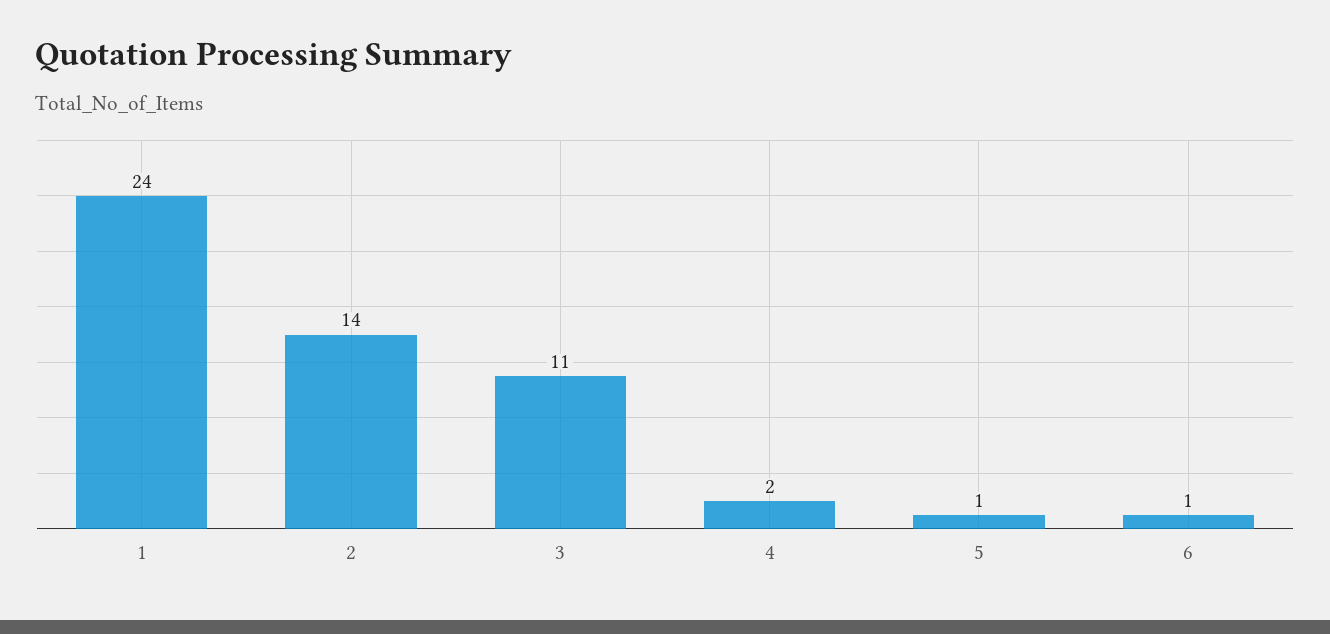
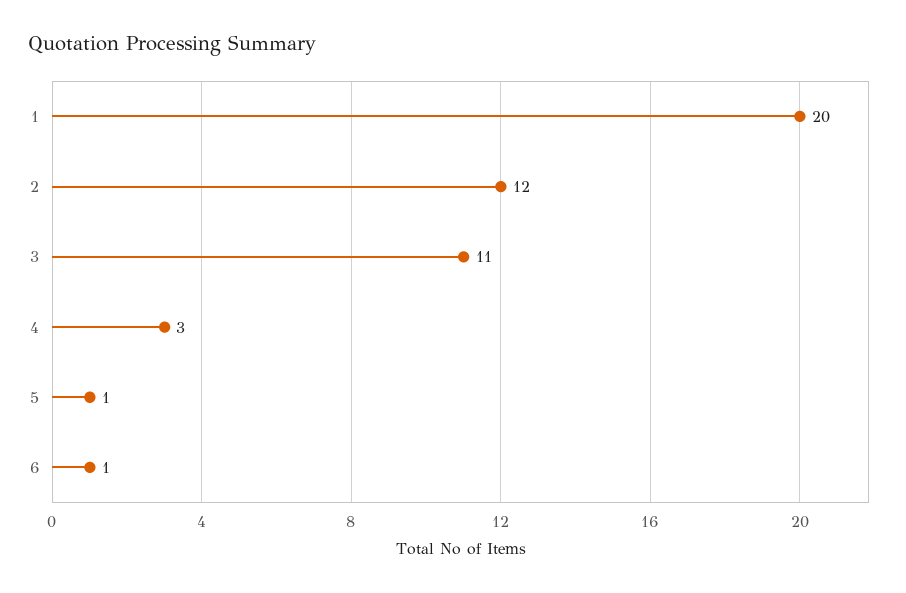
1: 24 -> 20
2: 14 -> 12
4: 2 -> 3

